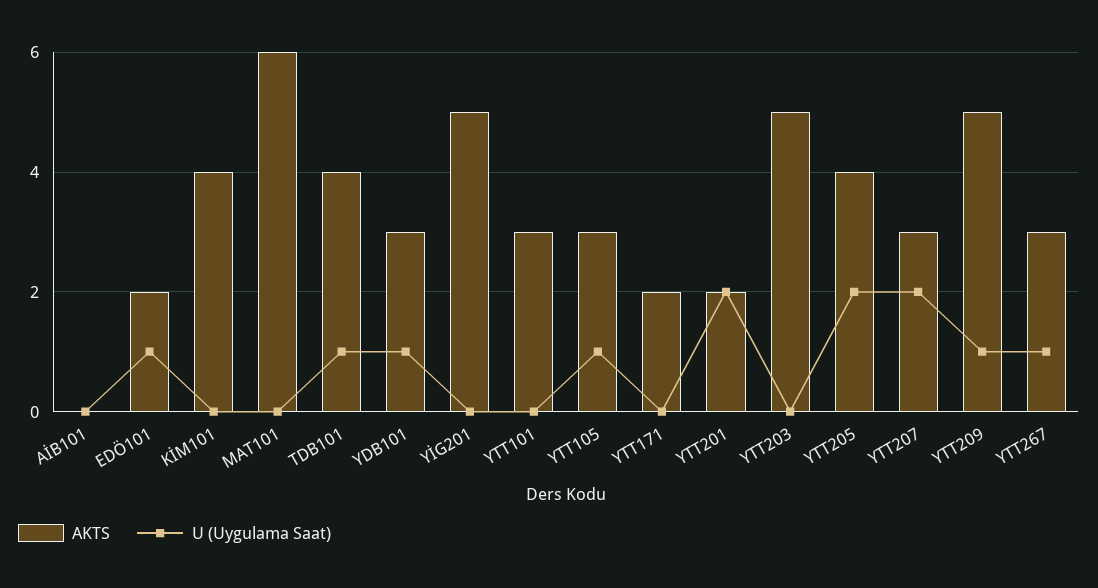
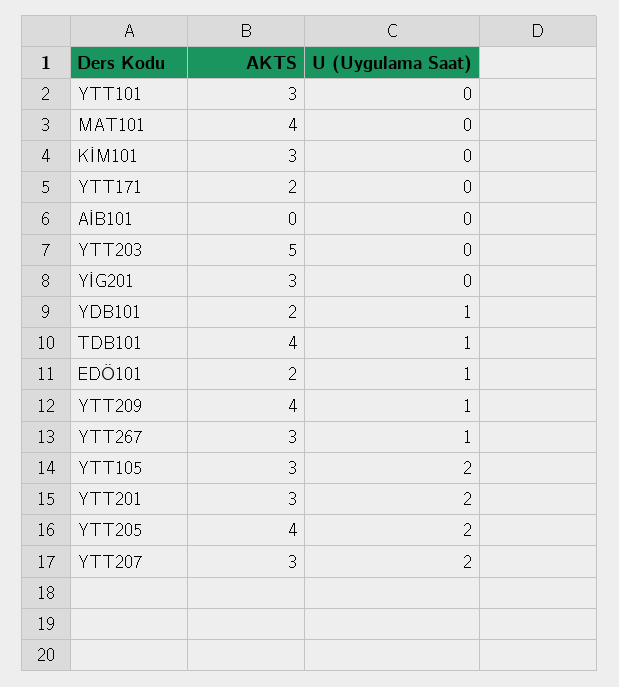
AKTS, KİM101: 4 -> 3
AKTS, MAT101: 6 -> 4
AKTS, YDB101: 3 -> 2
AKTS, YİG201: 5 -> 3
U (Uygulama Saat), YTT105: 1 -> 2
AKTS, YTT201: 2 -> 3
AKTS, YTT209: 5 -> 4

